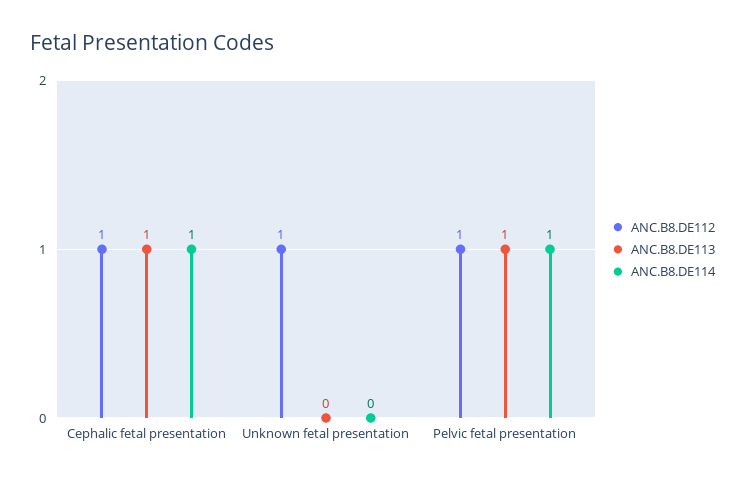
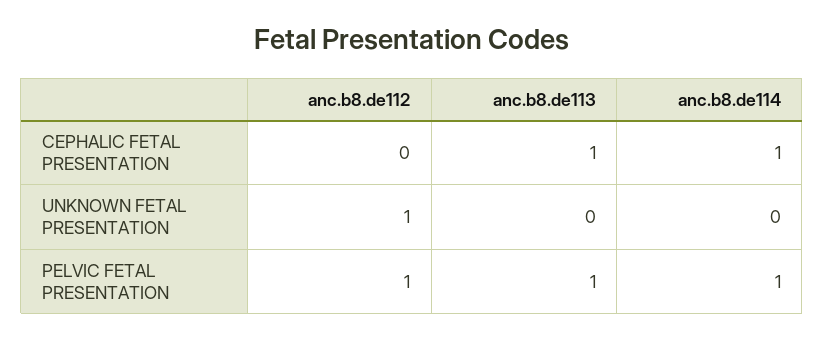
ANC.B8.DE112, Cephalic fetal presentation: 1 -> 0

